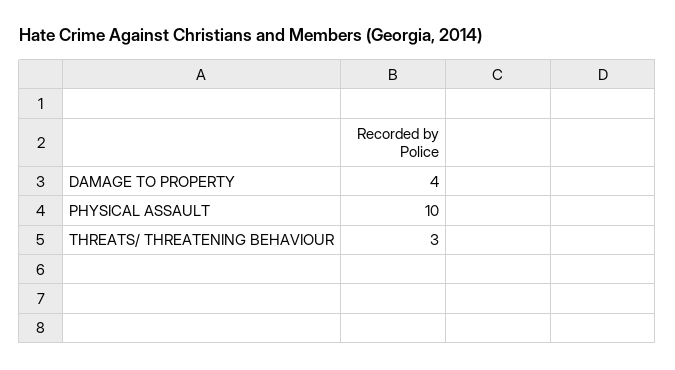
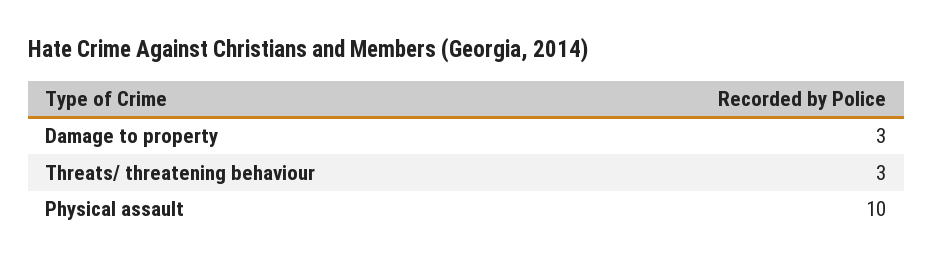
DAMAGE TO PROPERTY: 4 -> 3

